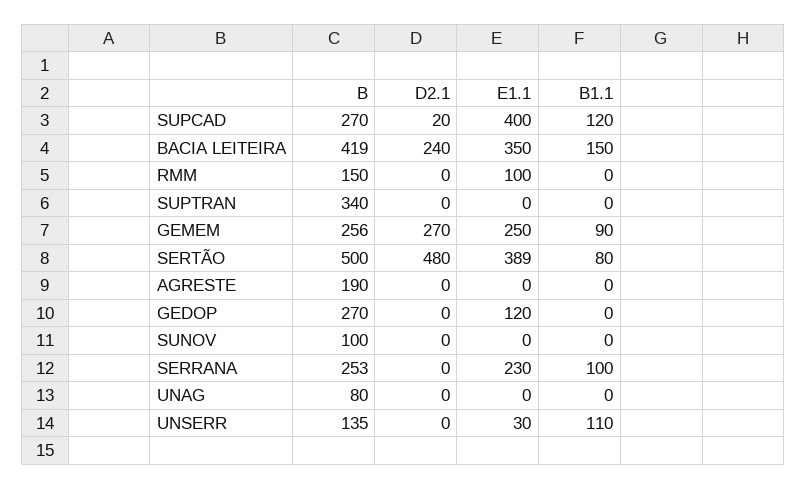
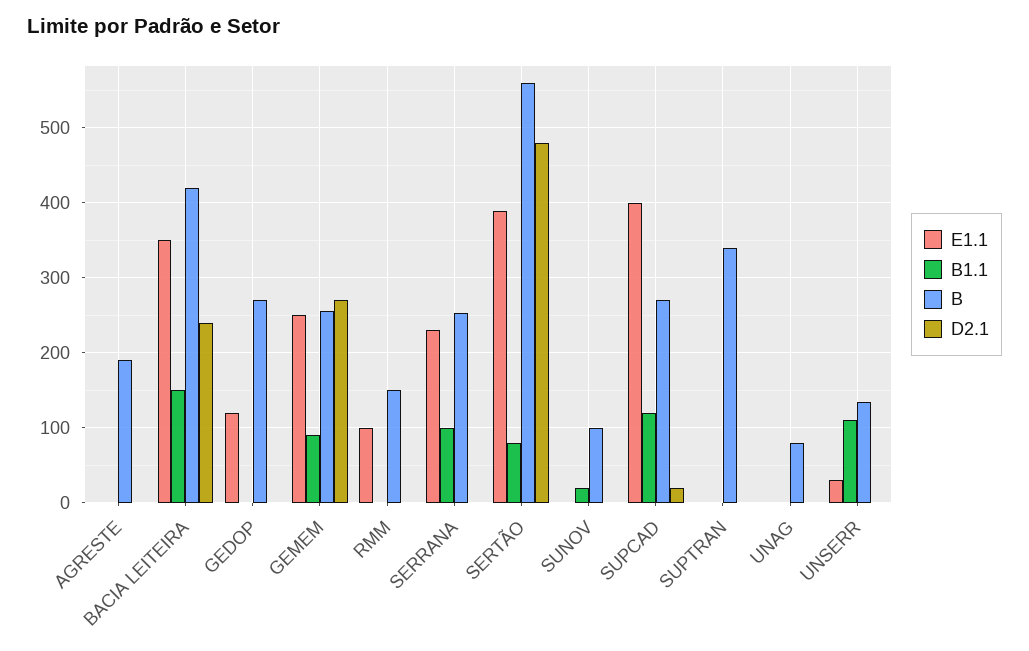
B, SERTÃO: 500 -> 560
B1.1, SUNOV: 0 -> 20

